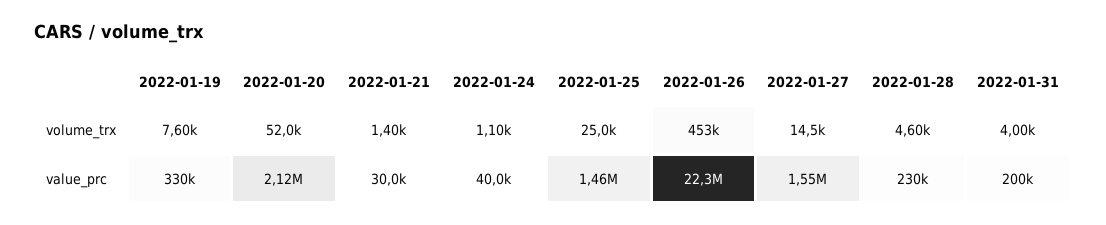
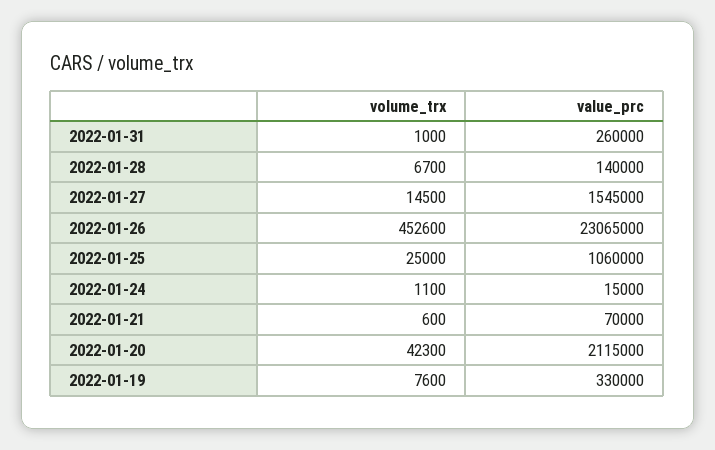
2022-01-20, volume_trx: 52000 -> 42300
2022-01-21, volume_trx: 1400 -> 600
2022-01-28, volume_trx: 4600 -> 6700
2022-01-31, volume_trx: 4000 -> 1000
2022-01-21, value_prc: 30000 -> 70000
2022-01-24, value_prc: 40000 -> 15000
2022-01-25, value_prc: 1460000 -> 1060000
2022-01-26, value_prc: 22300000 -> 23065000
2022-01-28, value_prc: 230000 -> 140000
2022-01-31, value_prc: 200000 -> 260000

